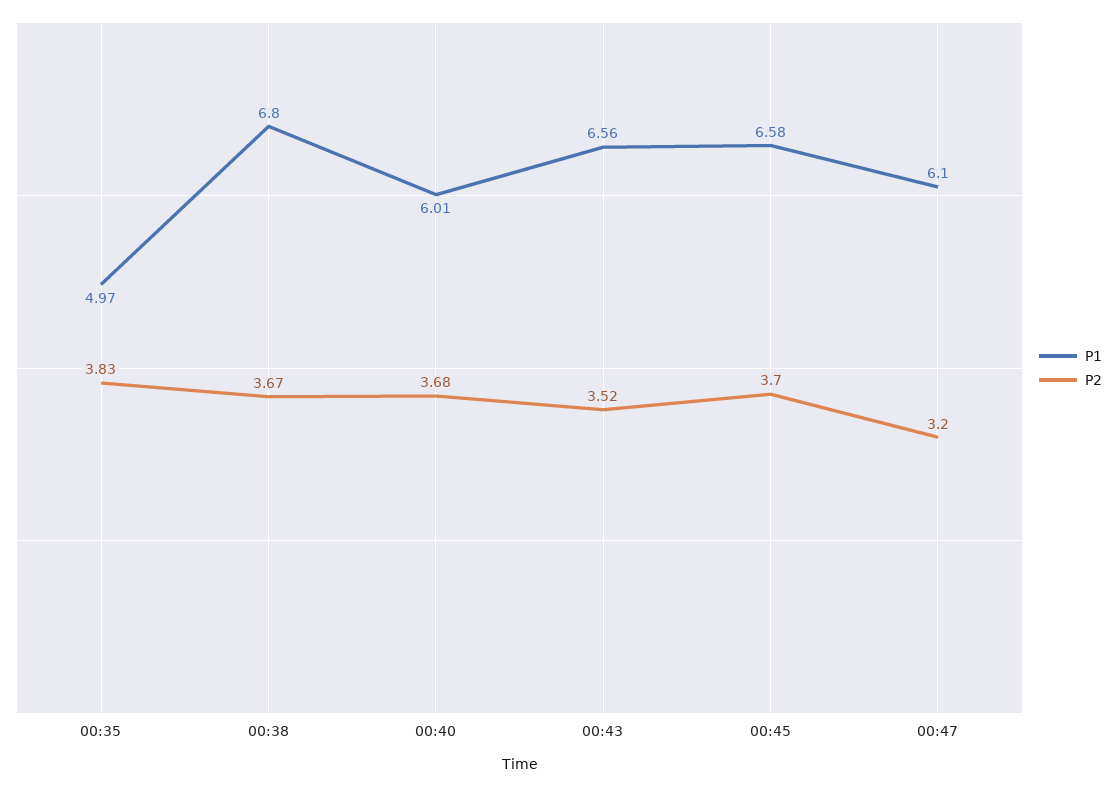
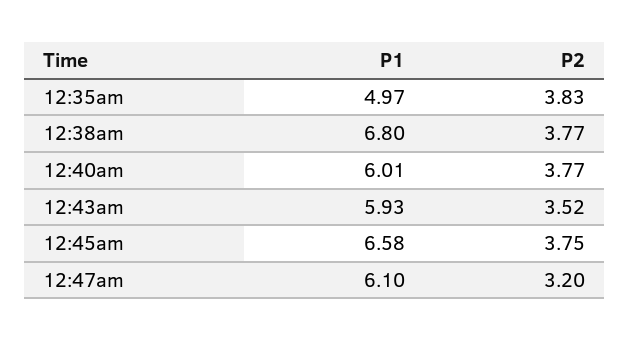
P2, 00:38: 3.67 -> 3.77
P2, 00:40: 3.68 -> 3.77
P1, 00:43: 6.56 -> 5.93
P2, 00:45: 3.7 -> 3.75

